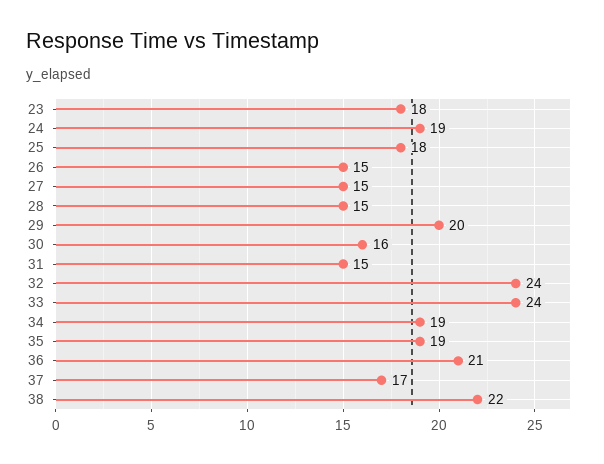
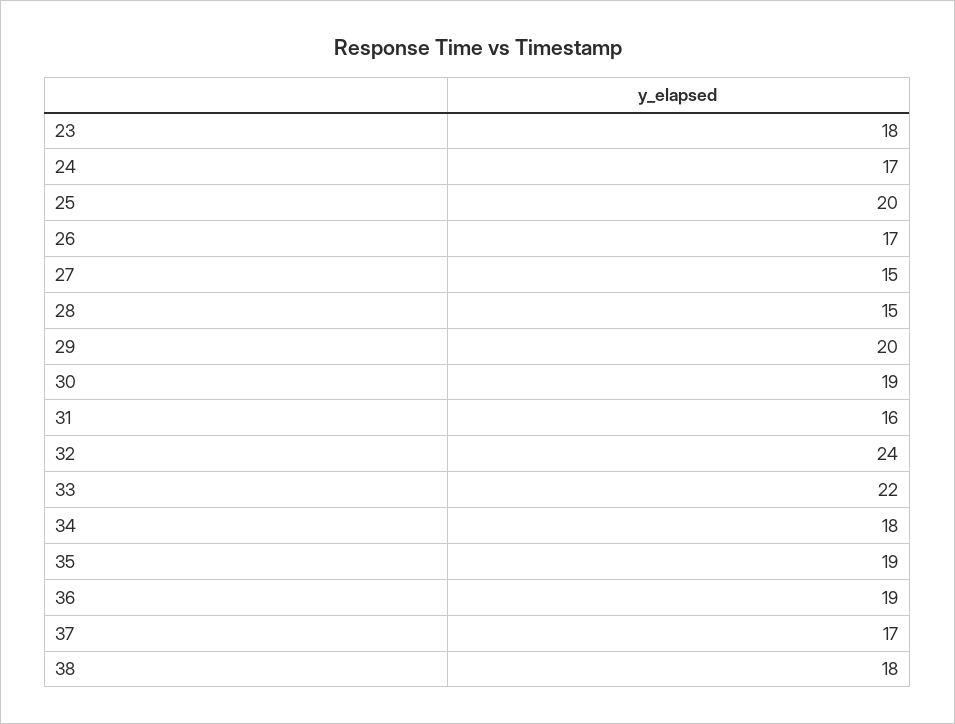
24: 19 -> 17
25: 18 -> 20
26: 15 -> 17
30: 16 -> 19
31: 15 -> 16
33: 24 -> 22
34: 19 -> 18
36: 21 -> 19
38: 22 -> 18

